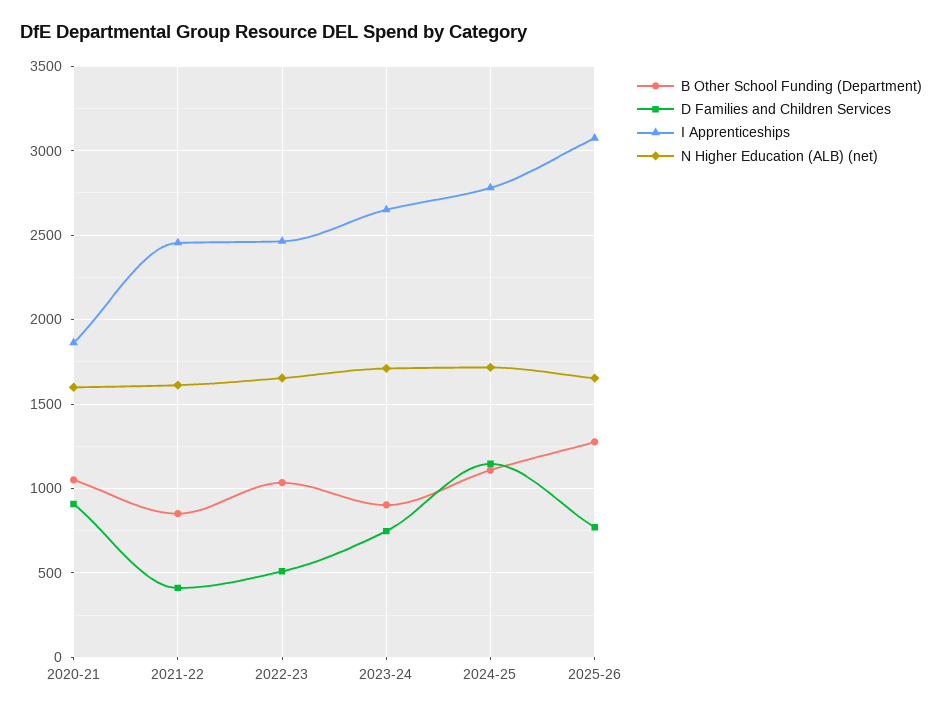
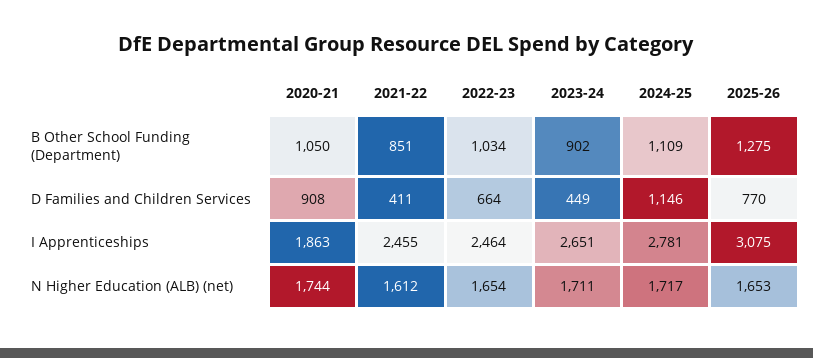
N Higher Education (ALB) (net), 2020-21: 1600 -> 1744
D Families and Children Services, 2022-23: 500 -> 664
D Families and Children Services, 2023-24: 750 -> 449

